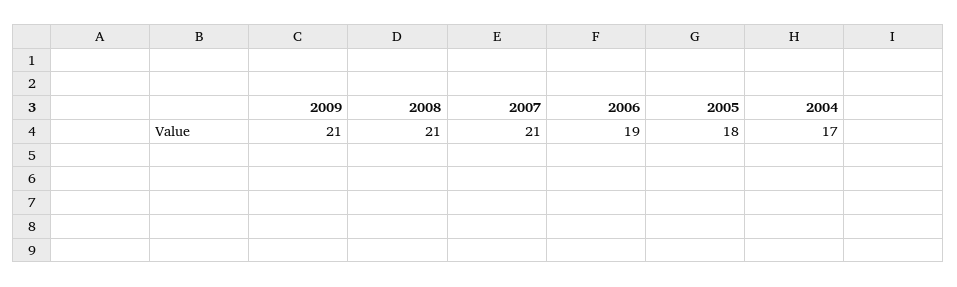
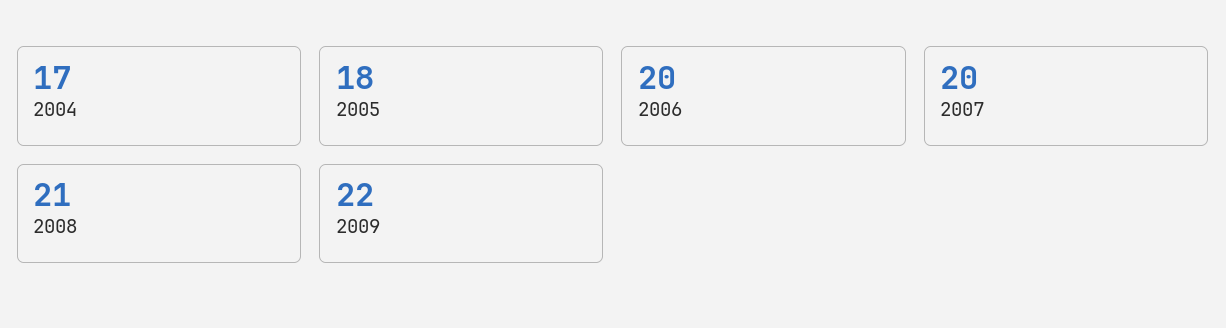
2009: 21 -> 22
2007: 21 -> 20
2006: 19 -> 20

